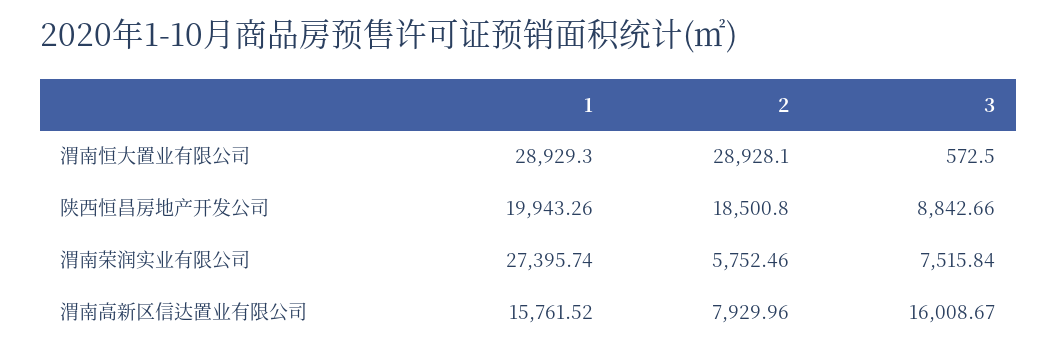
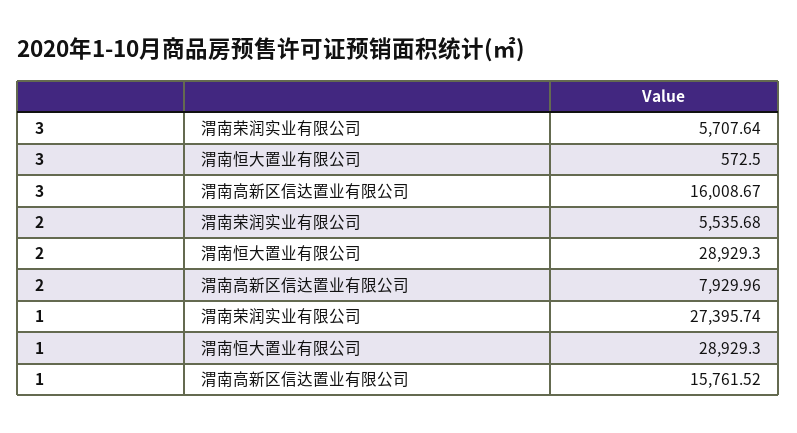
2, 渭南恒大置业有限公司: 28928.1 -> 28929.3
1, 陕西恒昌房地产开发公司: 19943.26 -> none
2, 陕西恒昌房地产开发公司: 18500.8 -> none
3, 陕西恒昌房地产开发公司: 8842.66 -> none
2, 渭南荣润实业有限公司: 5752.46 -> 5535.68
3, 渭南荣润实业有限公司: 7515.84 -> 5707.64

